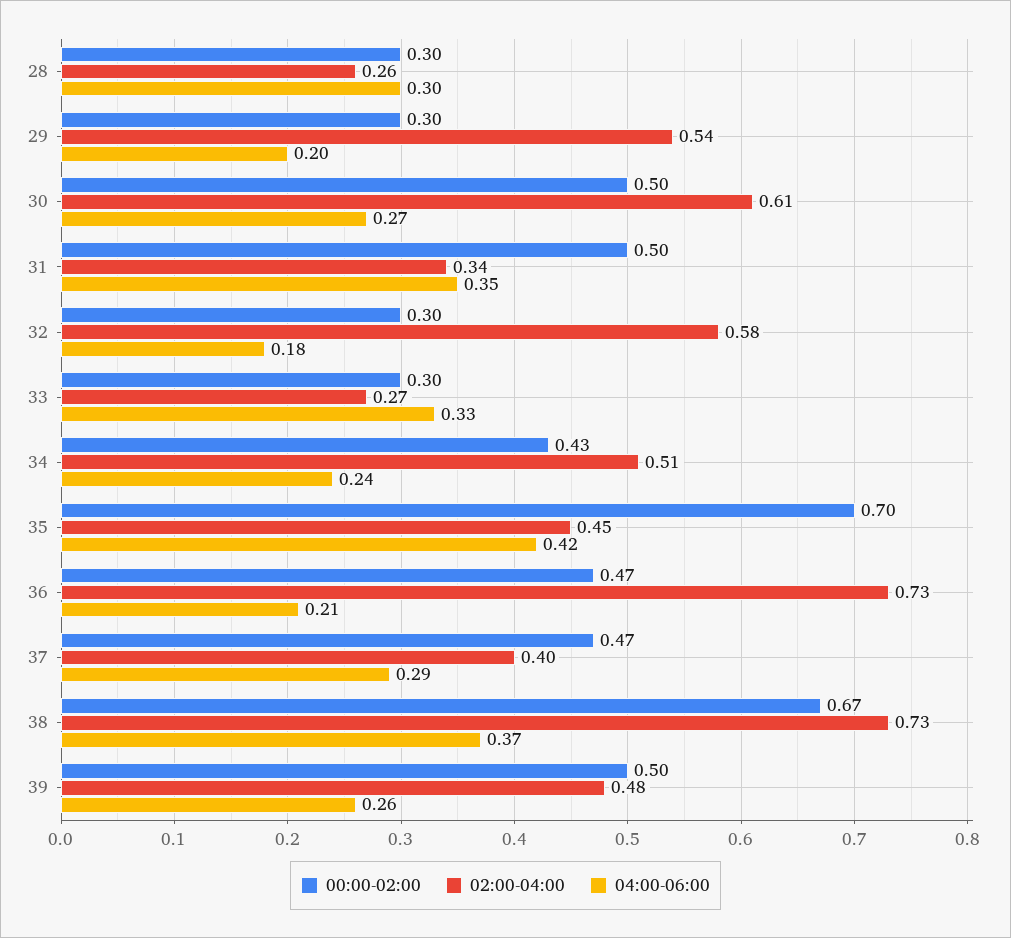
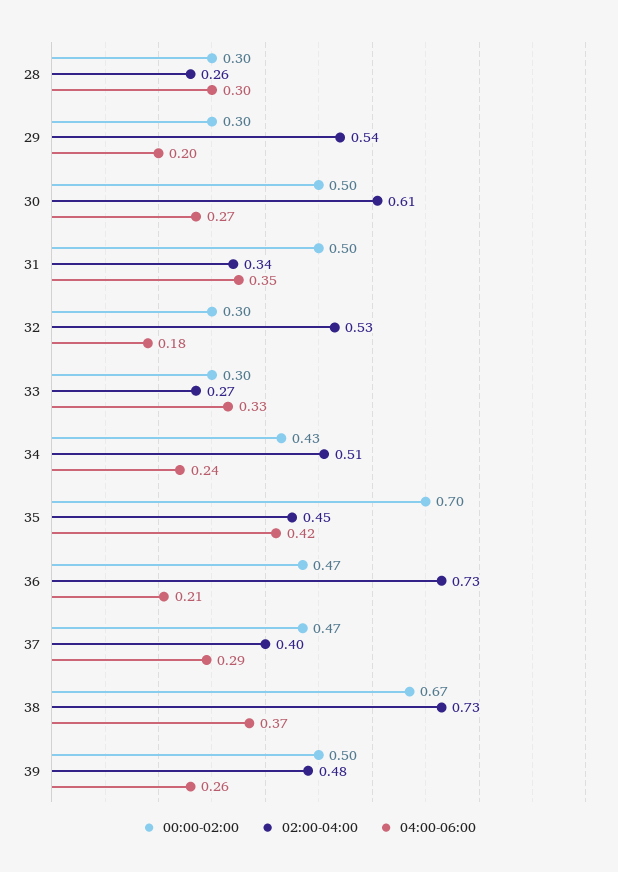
02:00-04:00, 32: 0.58 -> 0.53

